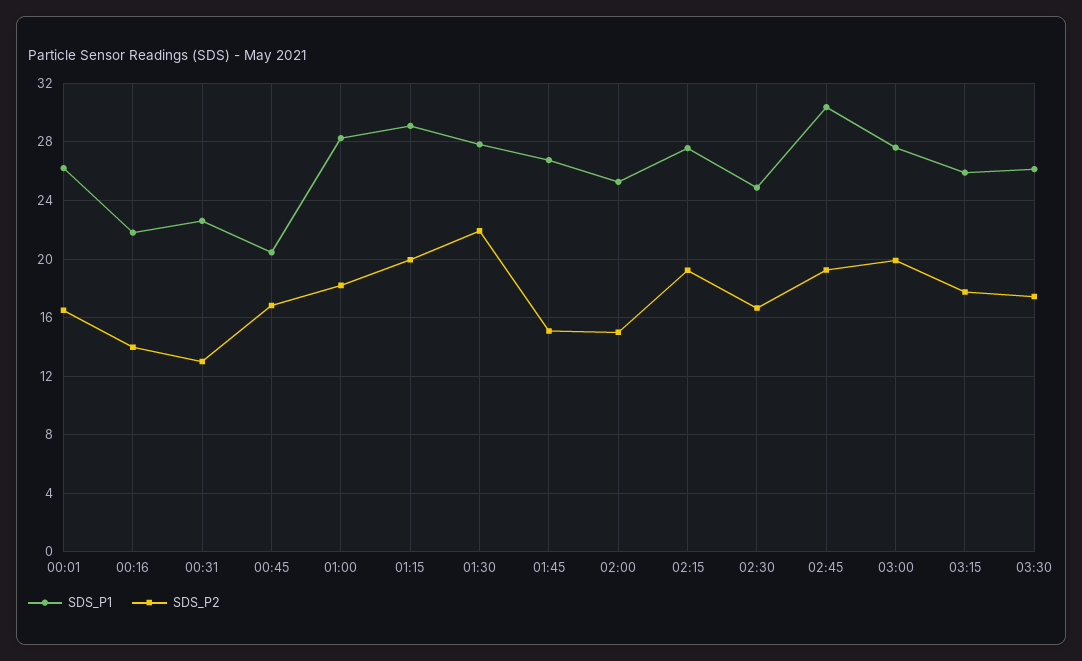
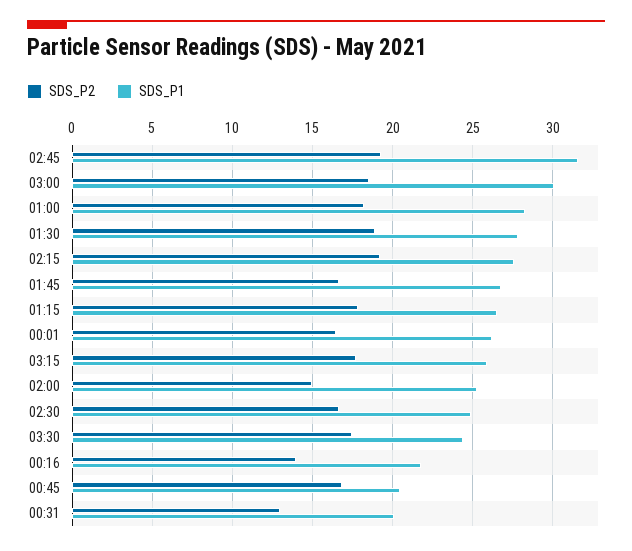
SDS_P1, 00:31: 22.5 -> 20
SDS_P1, 01:15: 29 -> 26.5
SDS_P2, 01:15: 20 -> 18
SDS_P2, 01:30: 22 -> 19
SDS_P2, 01:45: 15 -> 16.5
SDS_P1, 02:45: 30.5 -> 31.5
SDS_P1, 03:00: 27.5 -> 30
SDS_P2, 03:00: 20 -> 18.5
SDS_P1, 03:30: 26 -> 24.5

